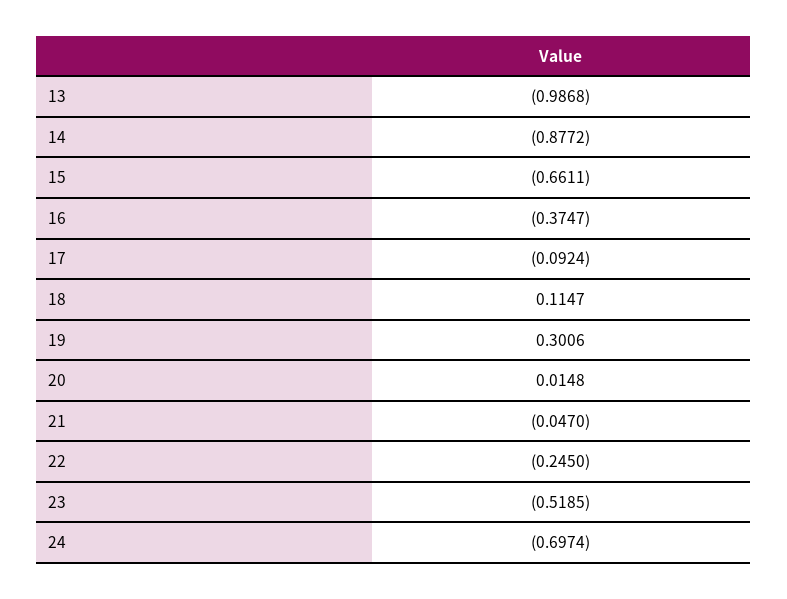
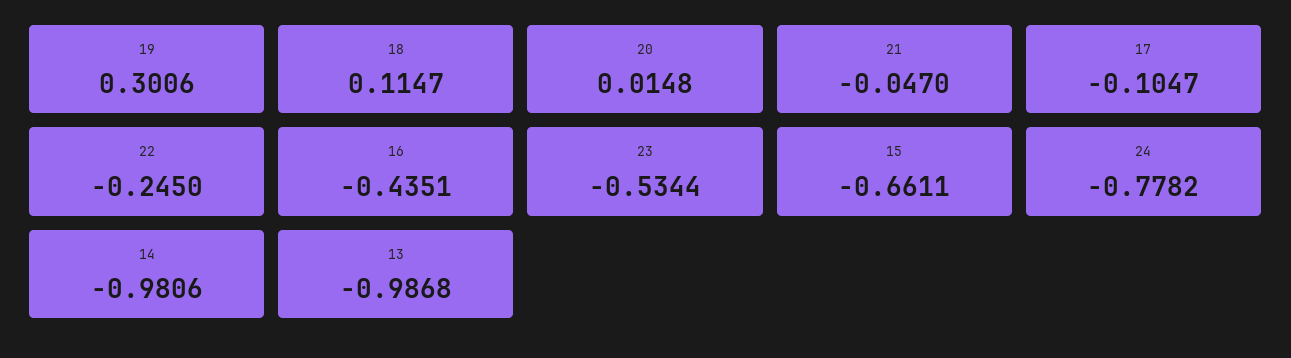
14: -0.8772 -> -0.9806
16: -0.3747 -> -0.4351
17: -0.0924 -> -0.1047
23: -0.5185 -> -0.5344
24: -0.6974 -> -0.7782

